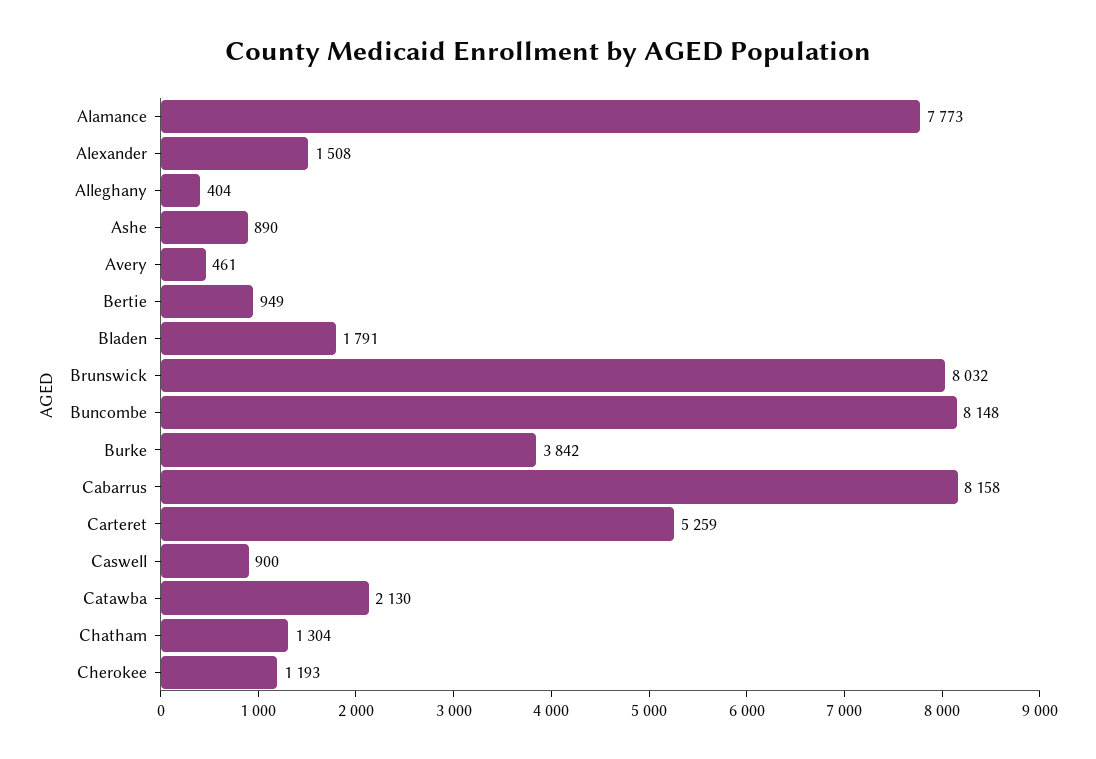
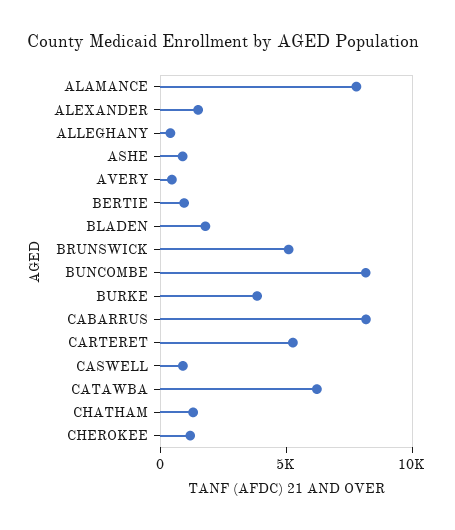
Brunswick: 8032 -> 5000
Catawba: 2130 -> 6000

